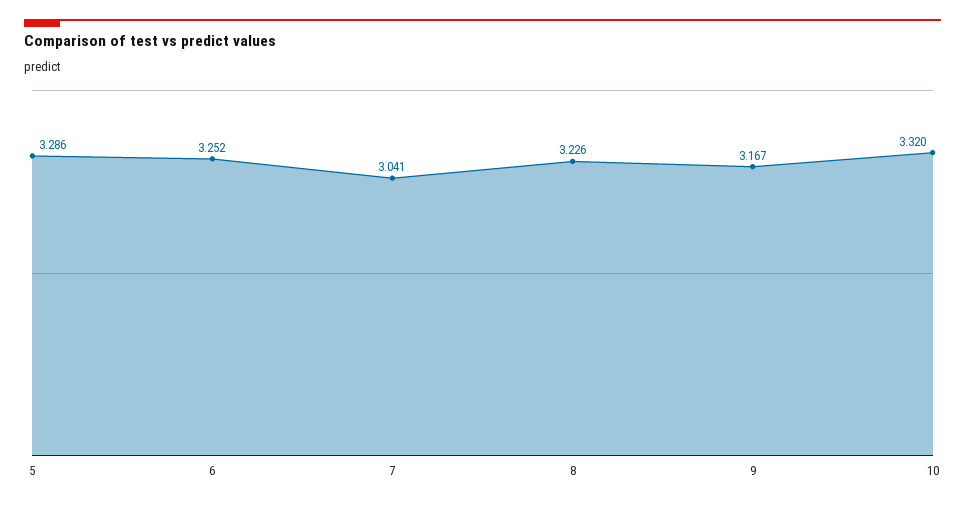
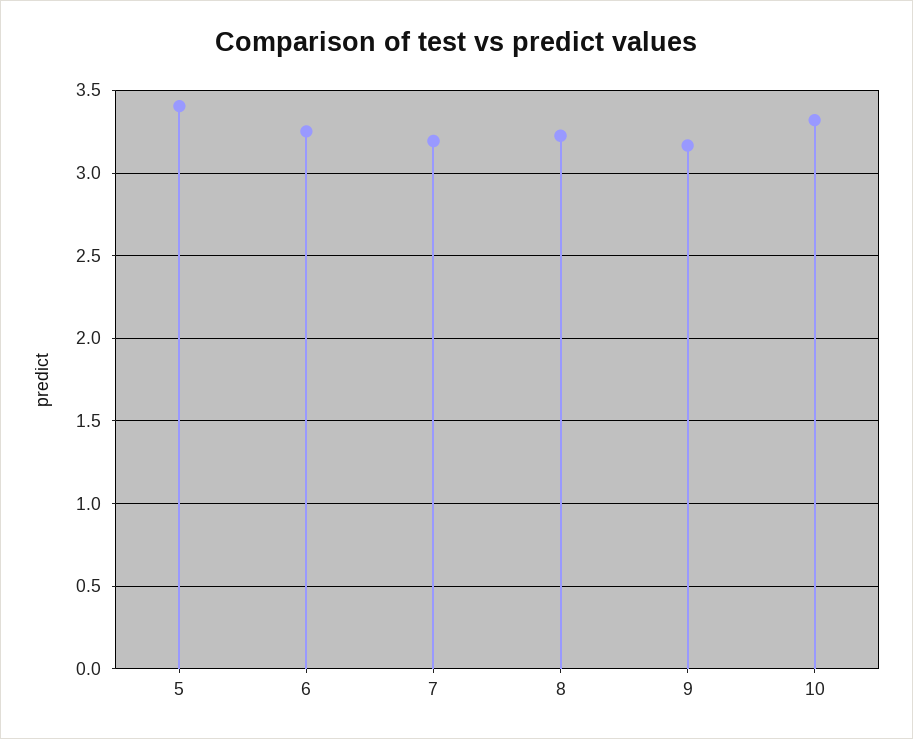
5: 3.286 -> 3.4
7: 3.041 -> 3.2

